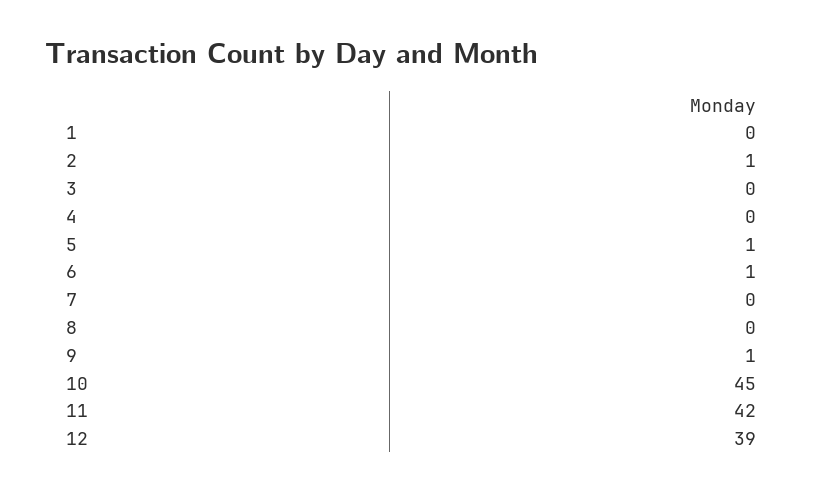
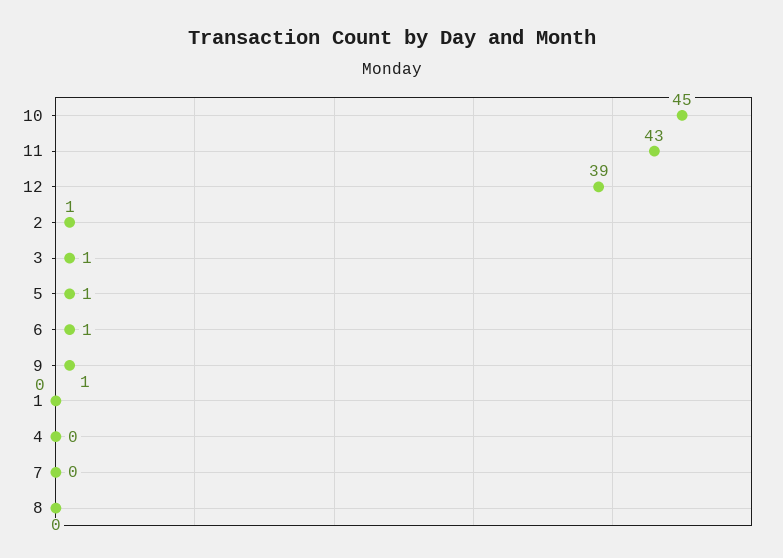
3: 0 -> 1
11: 42 -> 43

